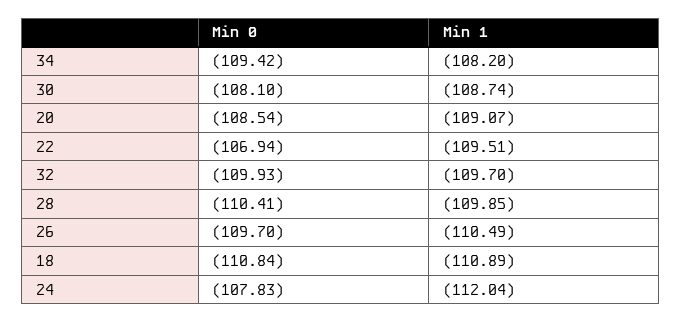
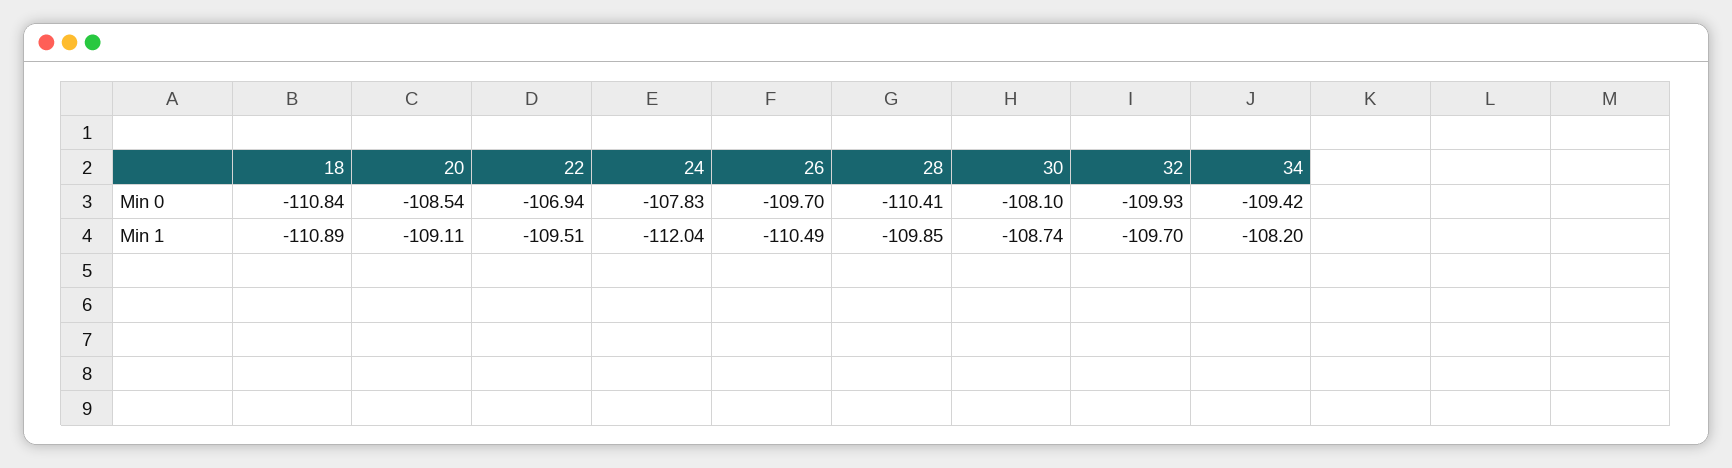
Min 1, 20: -109.07 -> -109.11

